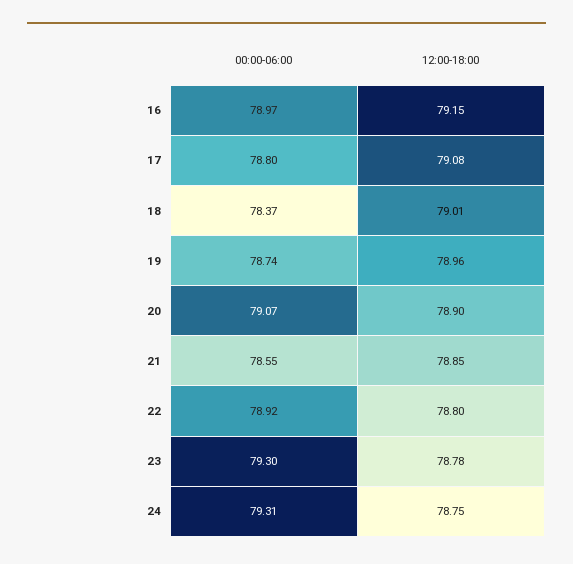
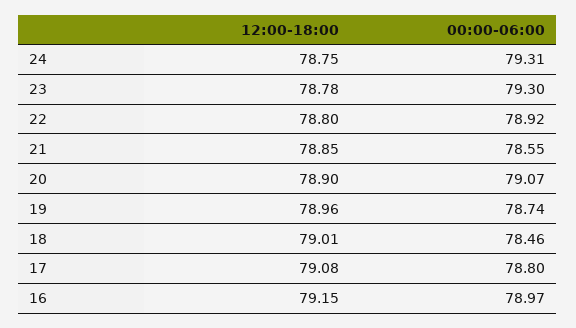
00:00-06:00, 18: 78.37 -> 78.46

